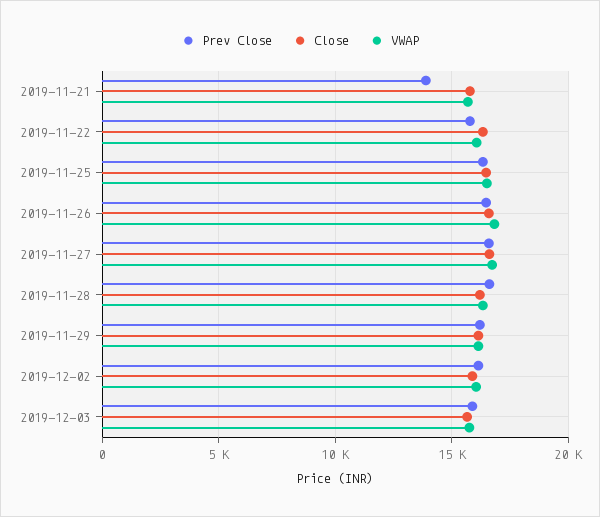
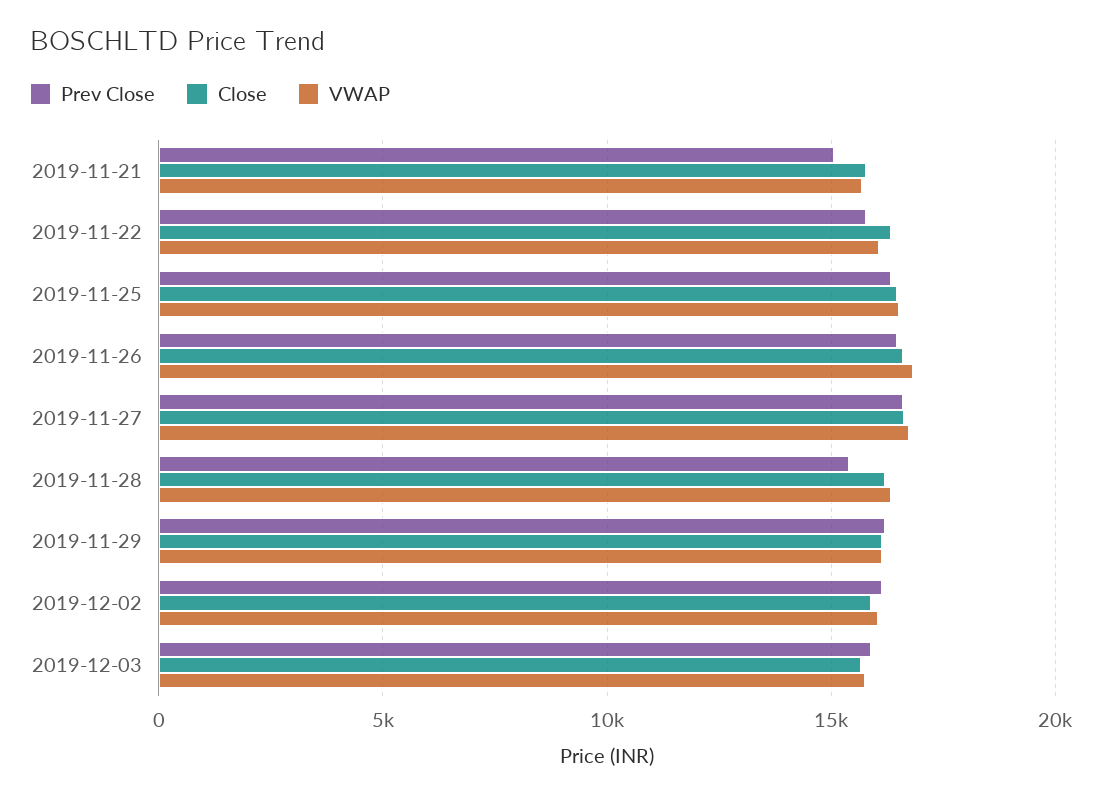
Prev Close, 2019-11-21: 14000 -> 15000
Prev Close, 2019-11-28: 16500 -> 15500

